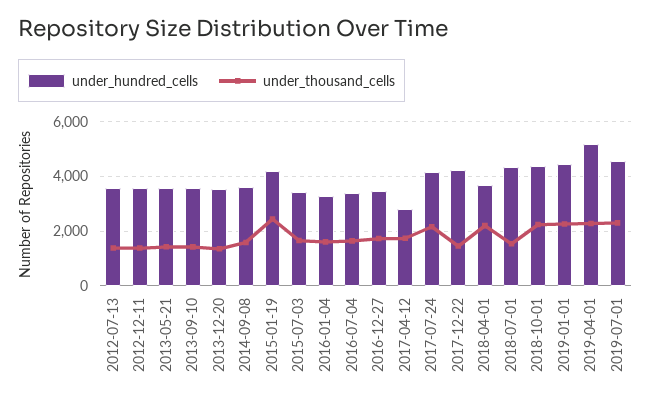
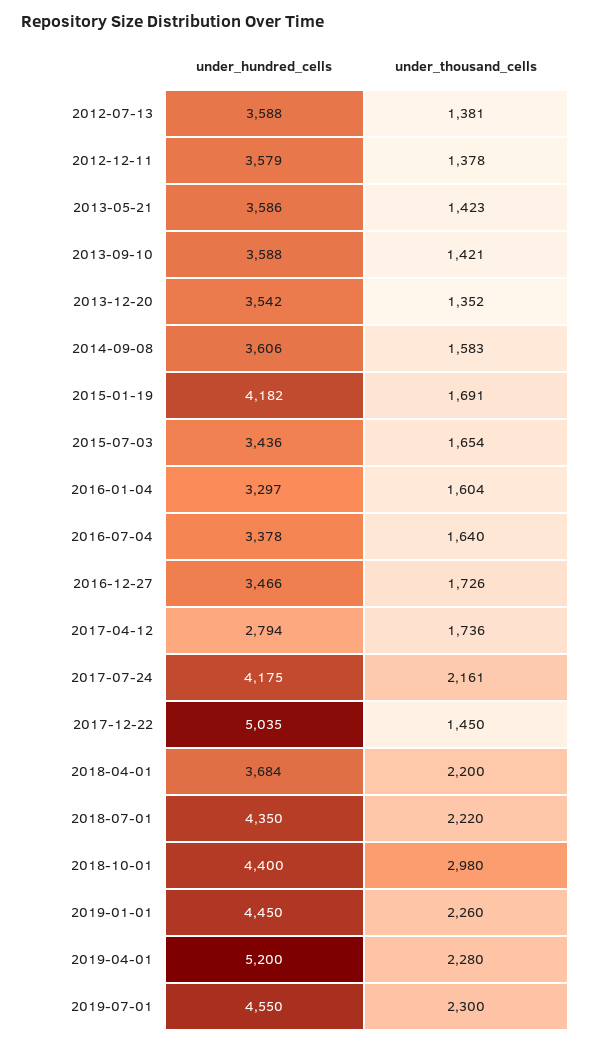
under_thousand_cells, 2015-01-19: 2500 -> 1691
under_hundred_cells, 2017-12-22: 4250 -> 5035
under_thousand_cells, 2018-07-01: 1500 -> 2220
under_thousand_cells, 2018-10-01: 2250 -> 2980

